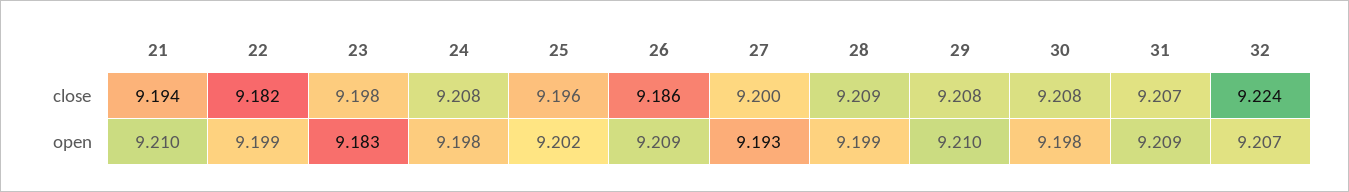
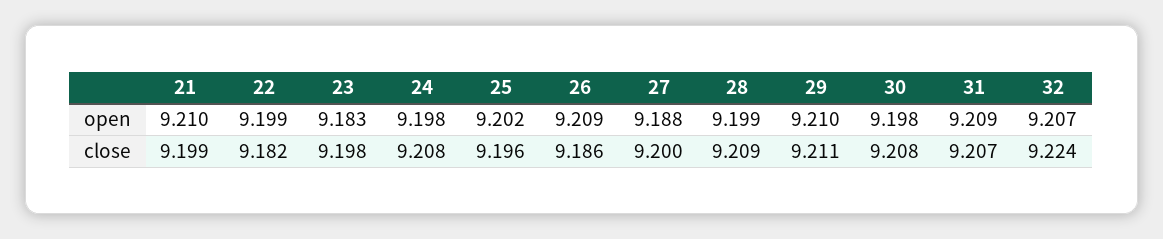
21, close: 9.194 -> 9.199
29, close: 9.208 -> 9.211
27, open: 9.193 -> 9.188

